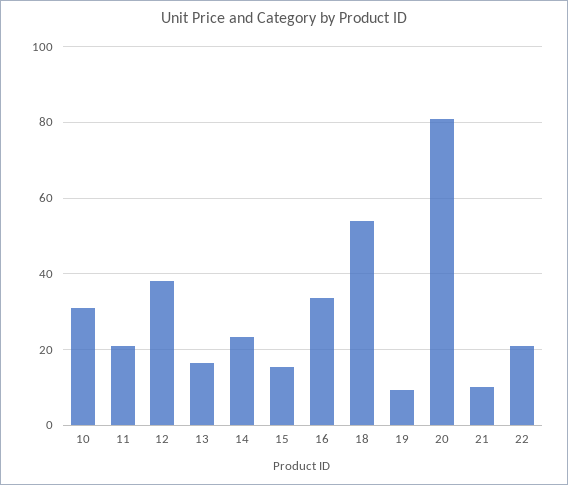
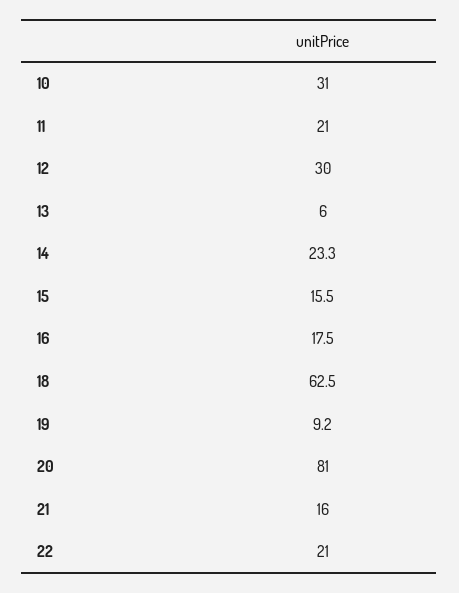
12: 38 -> 30
13: 16 -> 6
16: 34 -> 17.5
18: 54 -> 62.5
21: 10 -> 16

